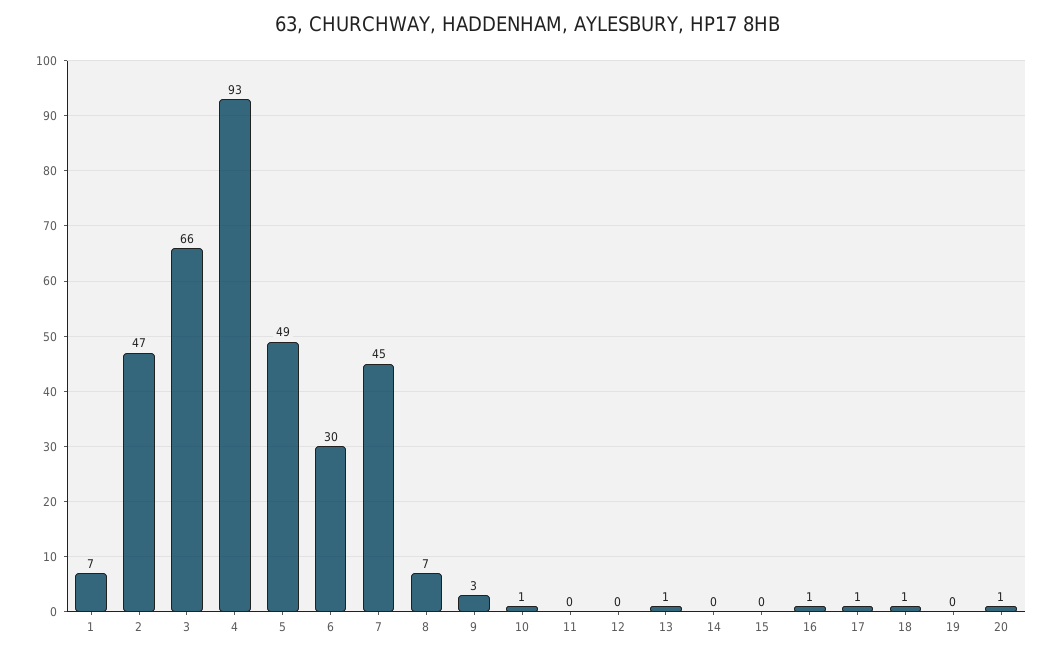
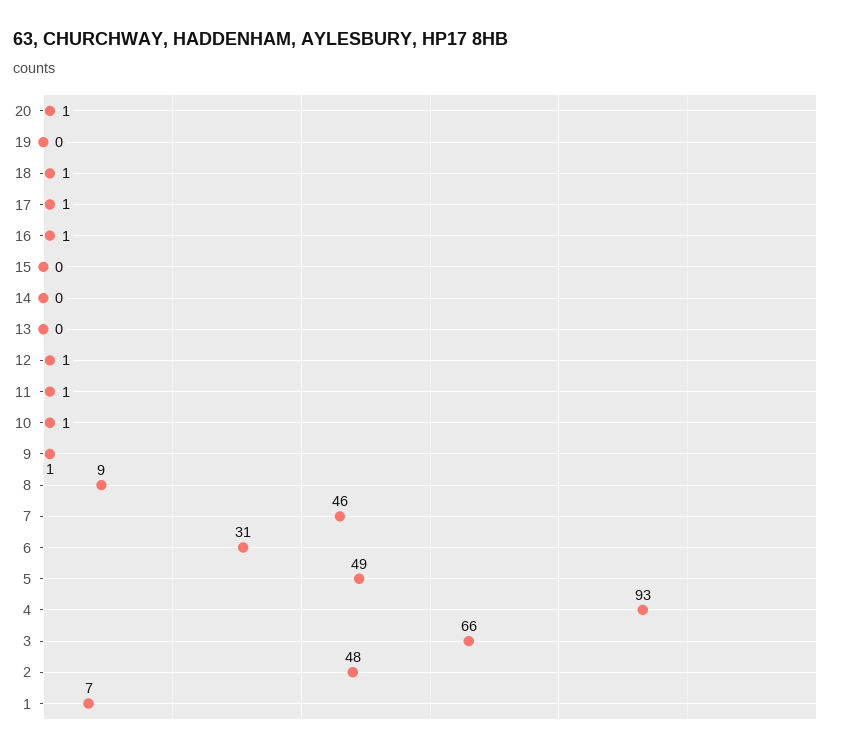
2: 47 -> 48
6: 30 -> 31
7: 45 -> 46
8: 7 -> 9
9: 3 -> 1
11: 0 -> 1
12: 0 -> 1
13: 1 -> 0

